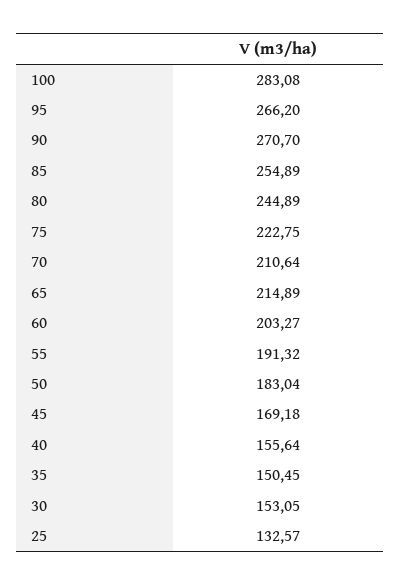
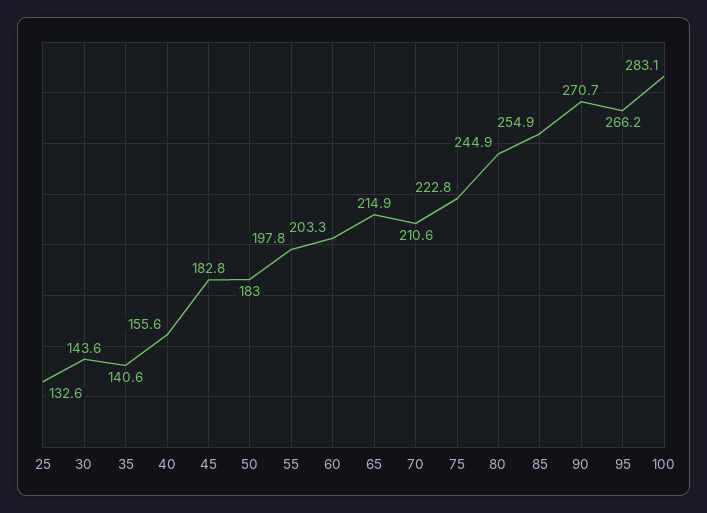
55: 191.32 -> 197.8
45: 169.18 -> 182.8
35: 150.45 -> 140.6
30: 153.05 -> 143.6

